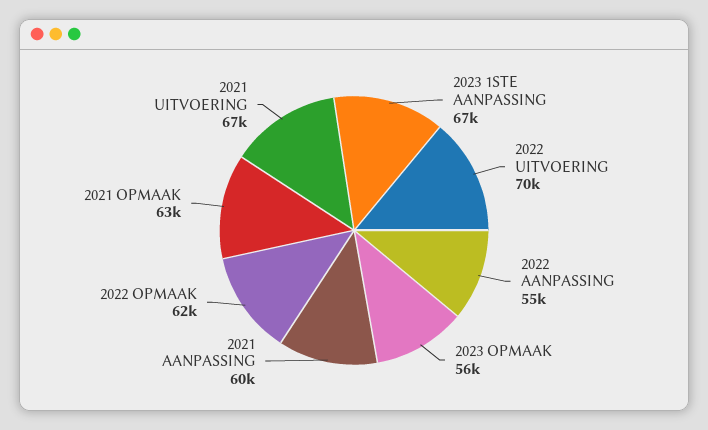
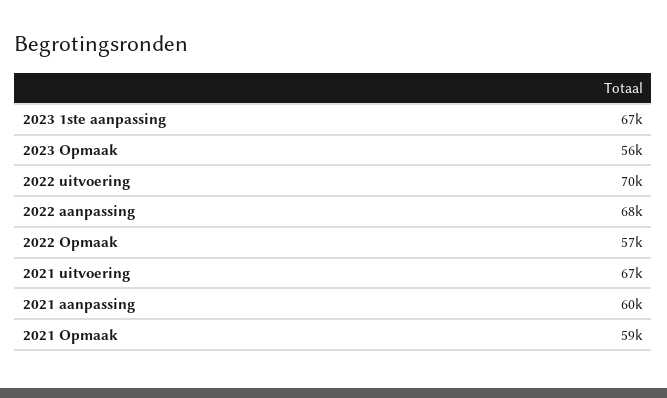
2022 AANPASSING: 55000 -> 68000
2022 OPMAAK: 62000 -> 57000
2021 OPMAAK: 63000 -> 59000

